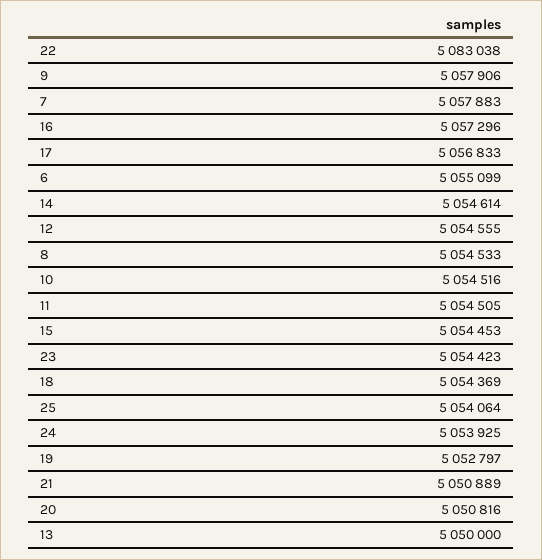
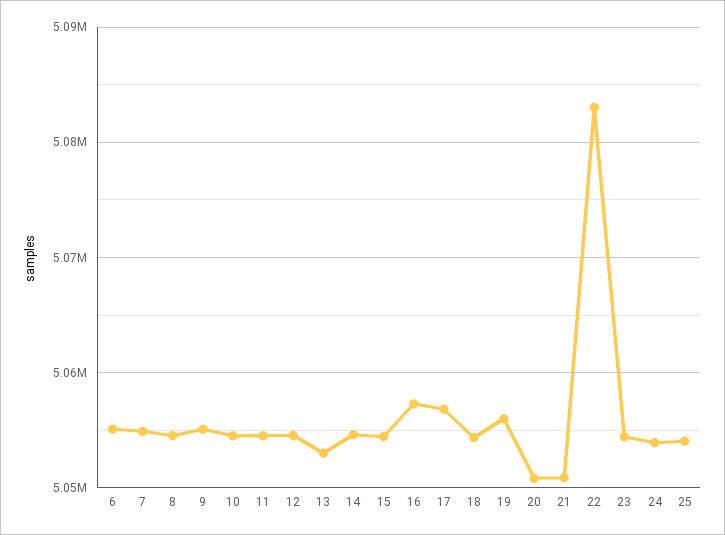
9: 5057906 -> 5055000
7: 5057883 -> 5055000
19: 5052797 -> 5056000
13: 5050000 -> 5053000

